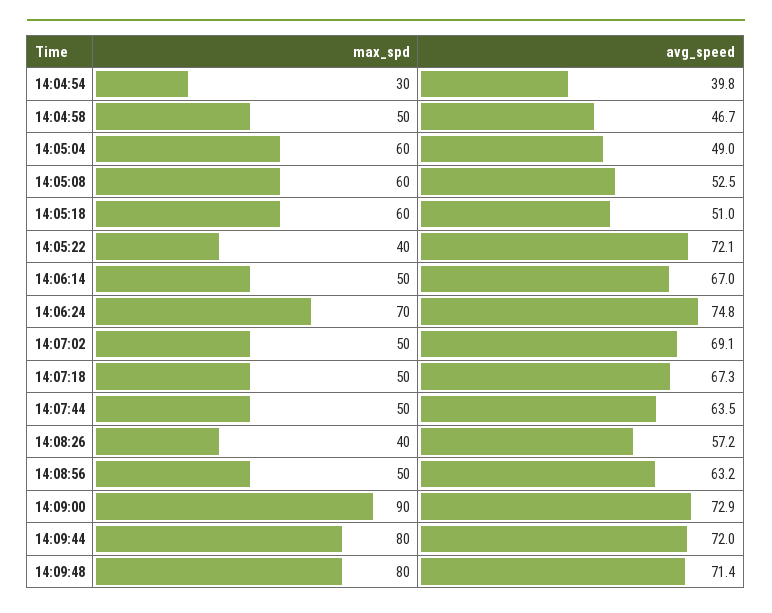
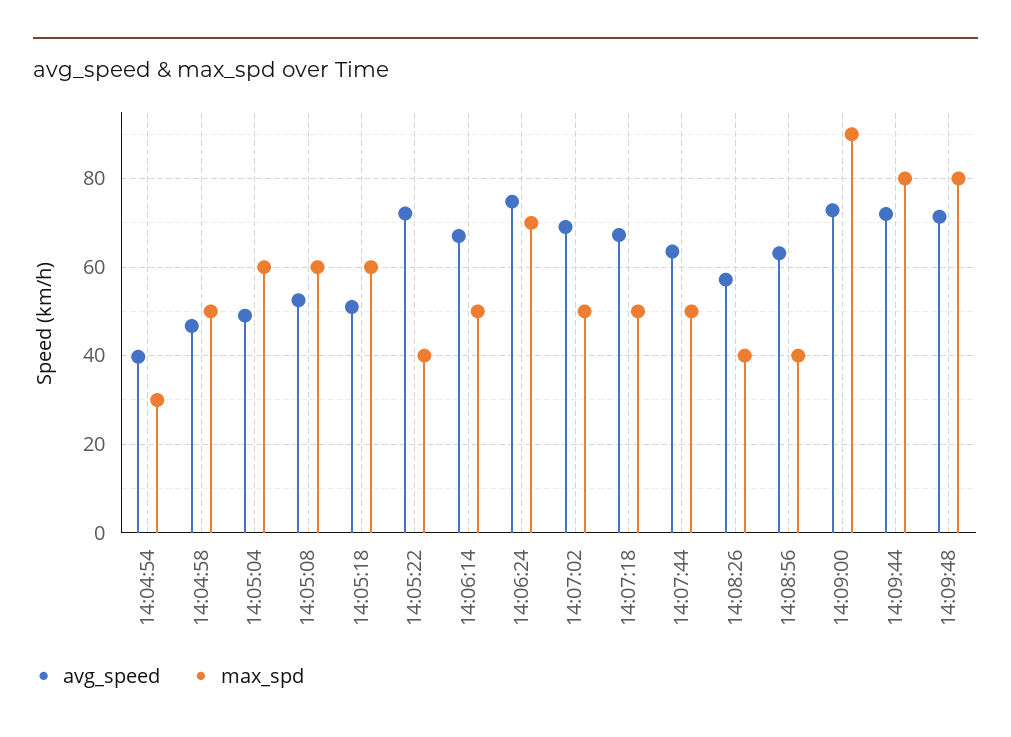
max_spd, 14:08:56: 50 -> 40

